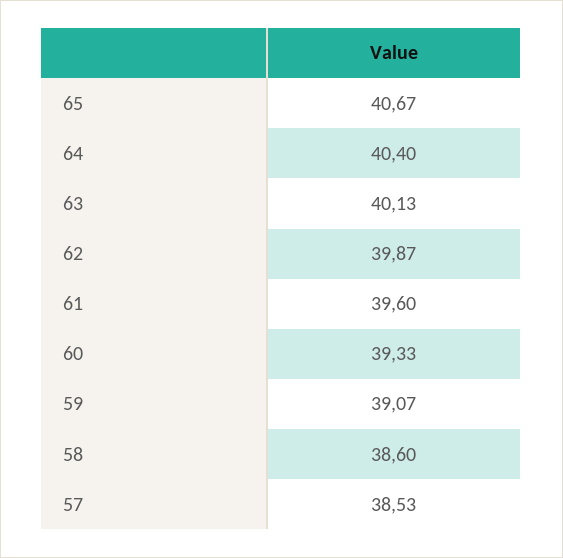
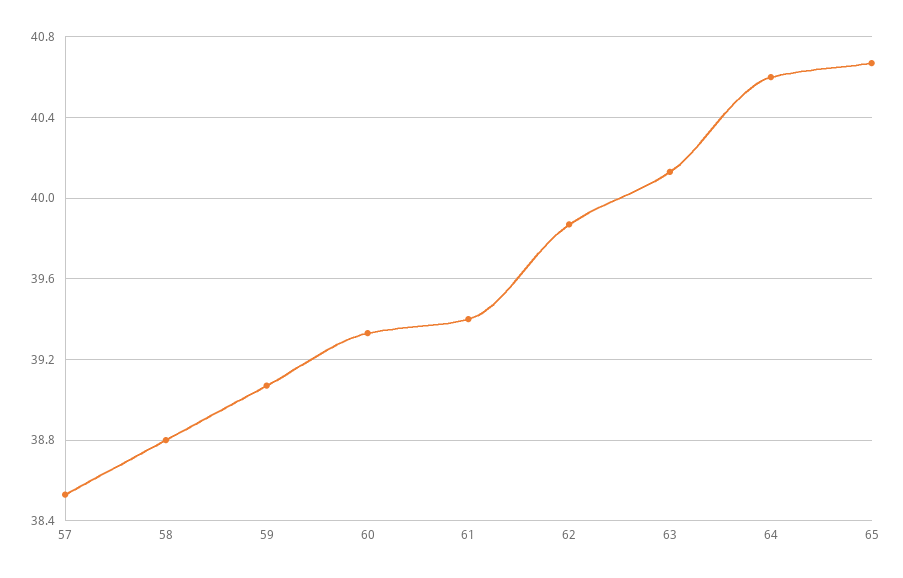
64: 40.4 -> 40.6
61: 39.6 -> 39.4
58: 38.6 -> 38.8

